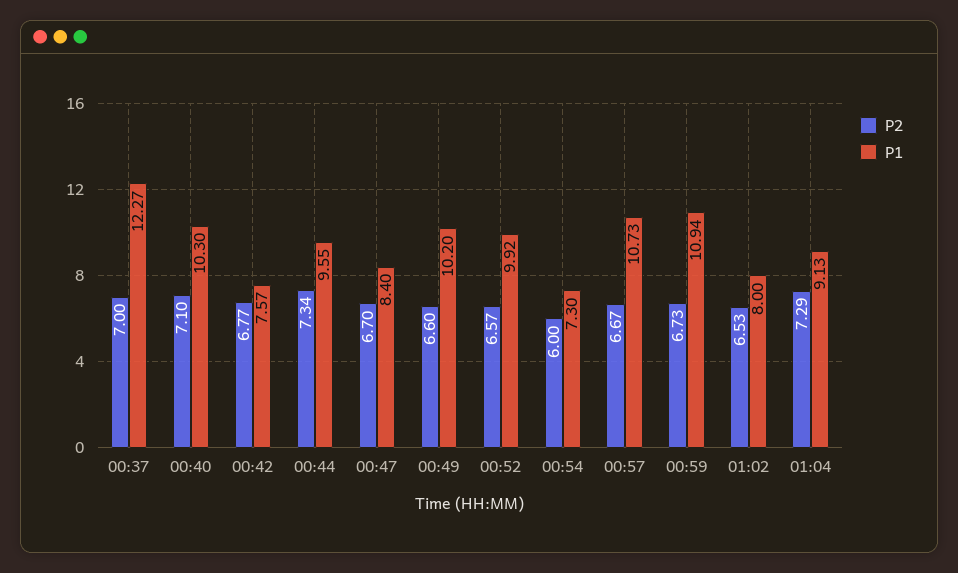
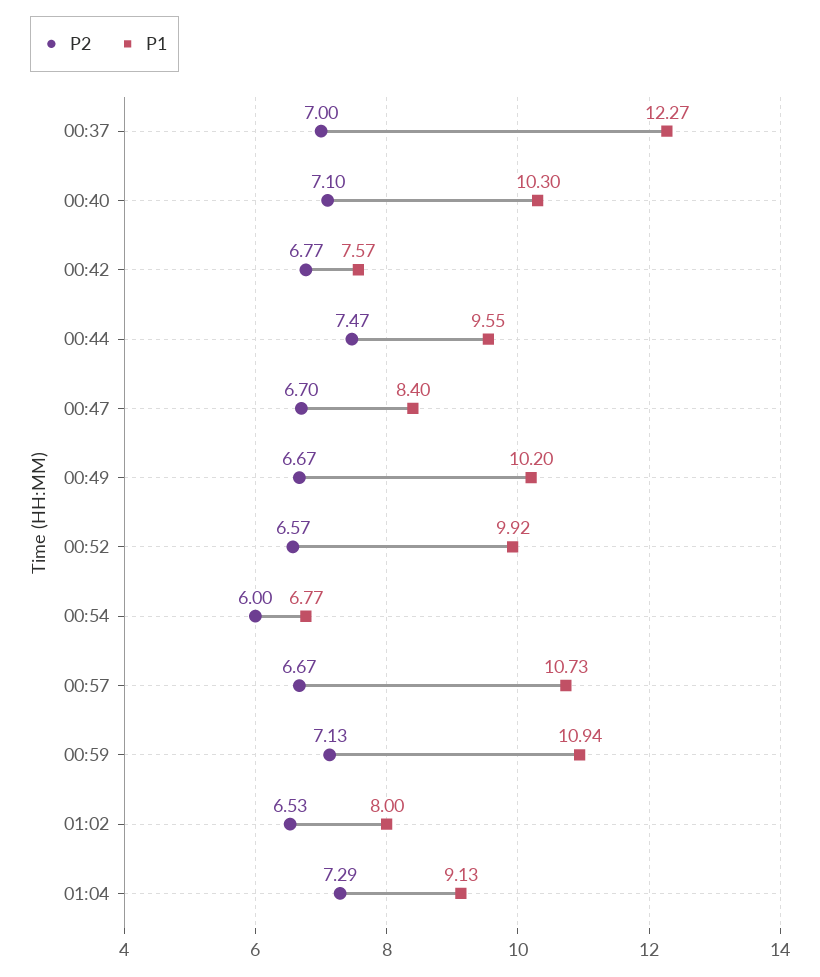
P2, 00:44: 7.34 -> 7.47
P2, 00:49: 6.6 -> 6.67
P1, 00:54: 7.3 -> 6.77
P2, 00:59: 6.73 -> 7.13

